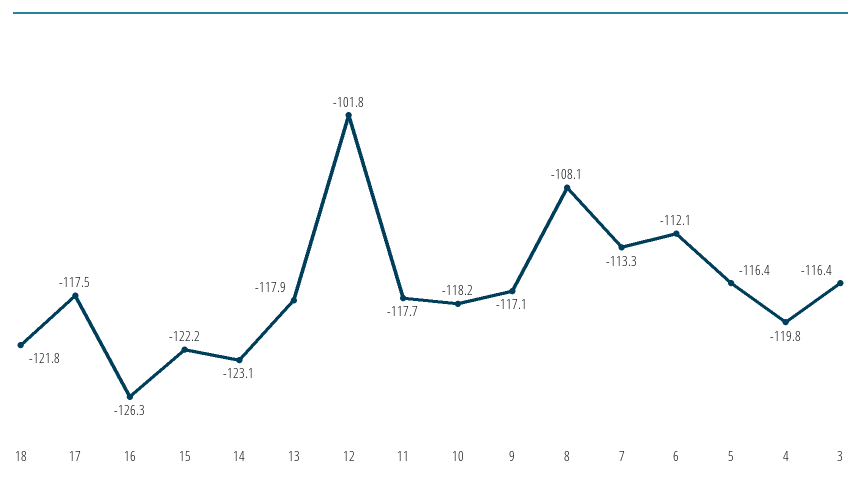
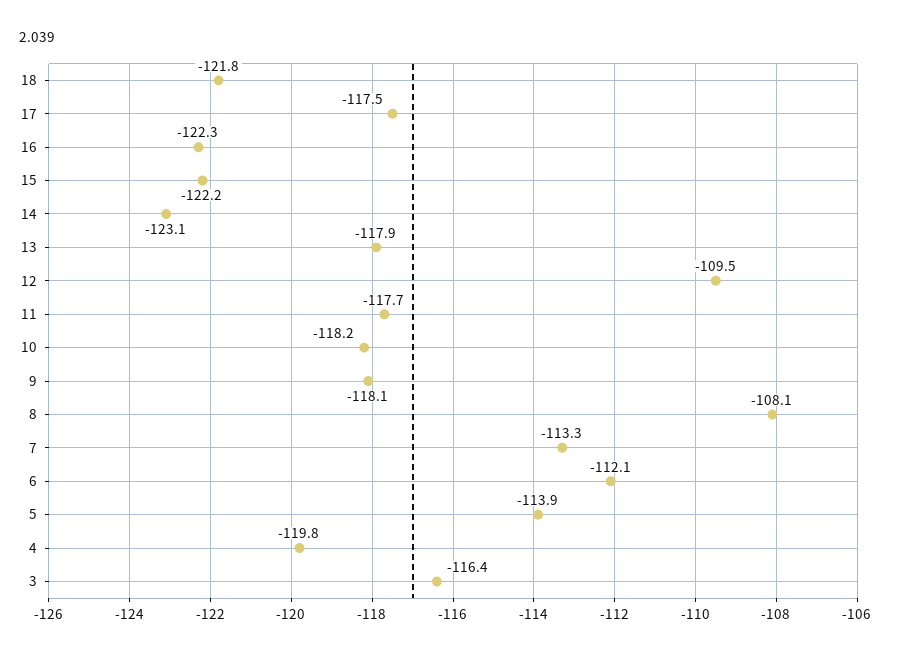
16: -126.3 -> -122.3
12: -101.8 -> -109.5
9: -117.1 -> -118.1
5: -116.4 -> -113.9

